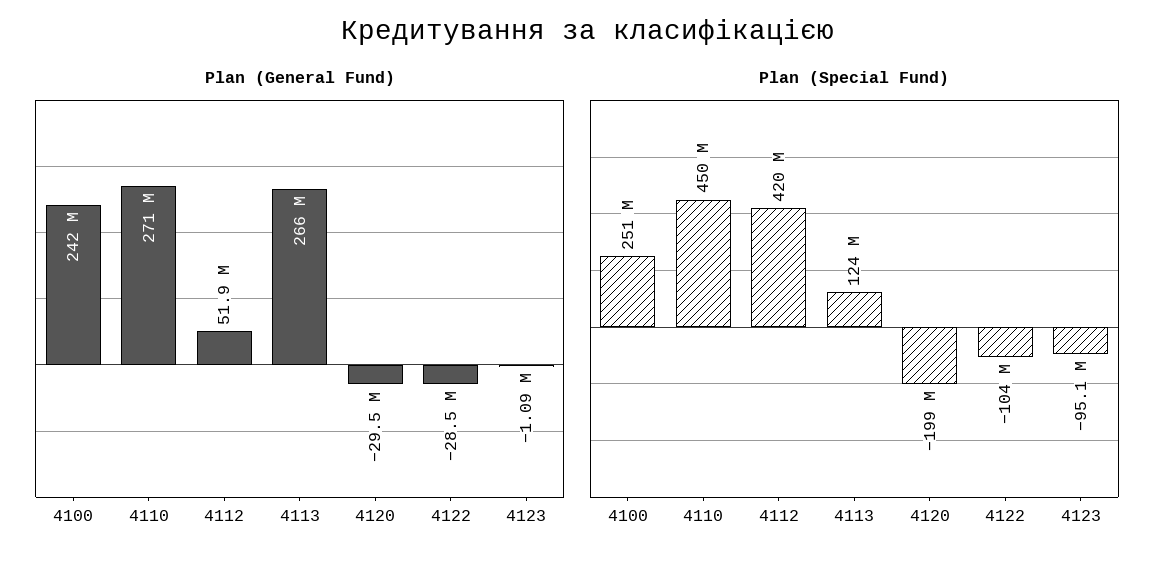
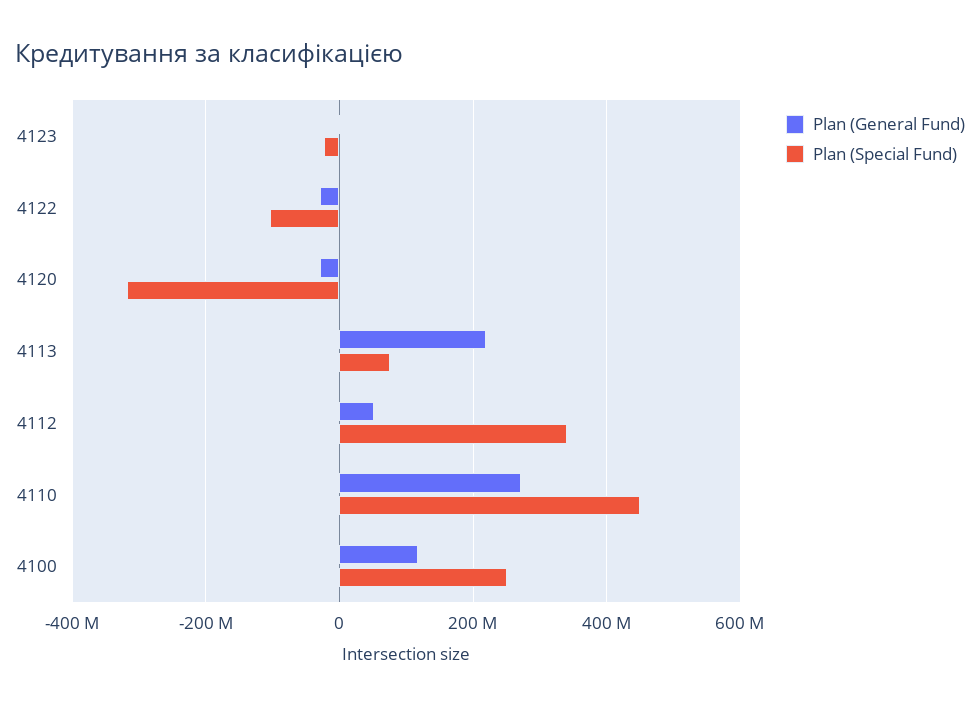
Plan (General Fund), 4100: 242000000 -> 120000000
Plan (General Fund), 4113: 266000000 -> 220000000
Plan (Special Fund), 4112: 420000000 -> 340000000
Plan (Special Fund), 4113: 124000000 -> 80000000
Plan (Special Fund), 4120: -199000000 -> -320000000
Plan (Special Fund), 4123: -95100000 -> -20000000

